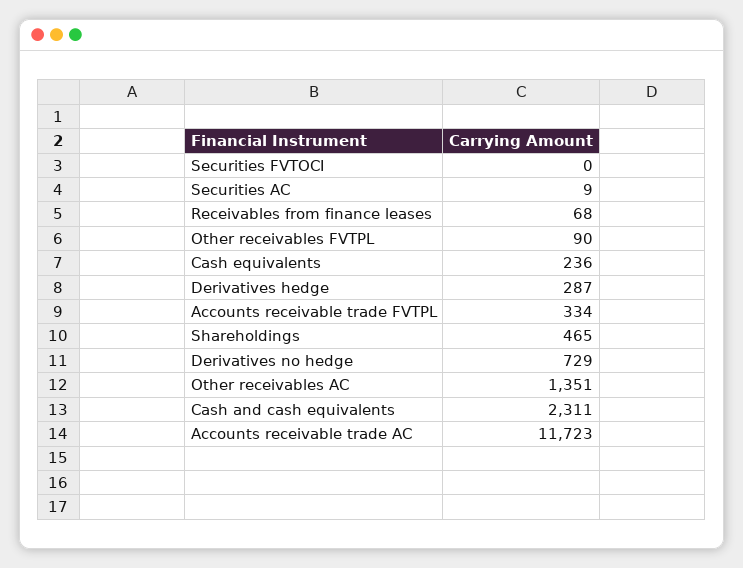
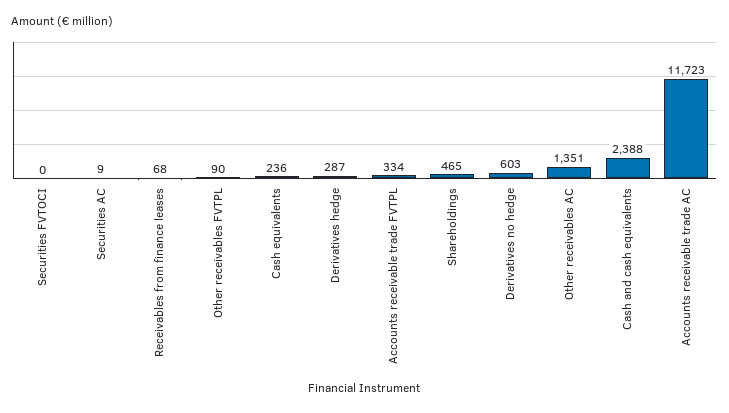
Derivatives no hedge: 729 -> 603
Cash and cash equivalents: 2311 -> 2388

